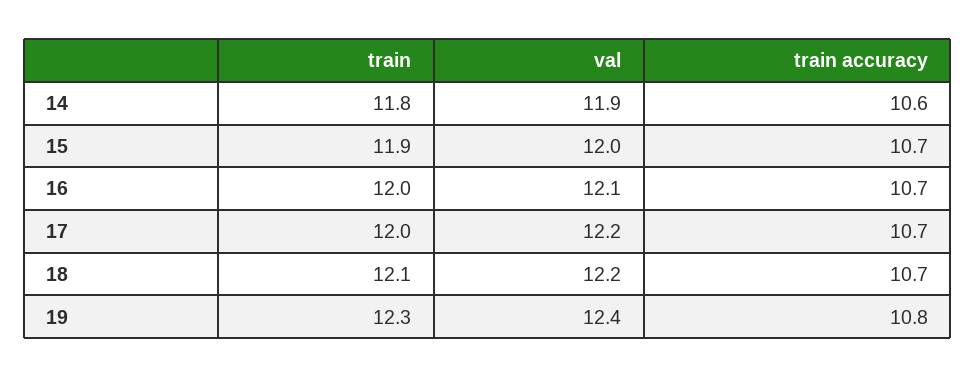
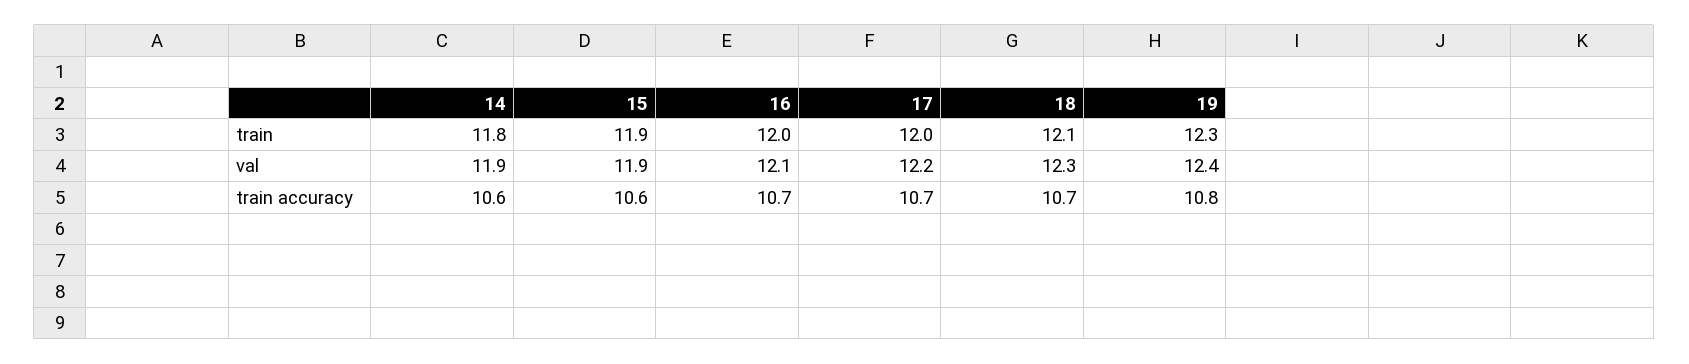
val, 15: 12 -> 11.9
train accuracy, 15: 10.7 -> 10.6
val, 18: 12.2 -> 12.3

